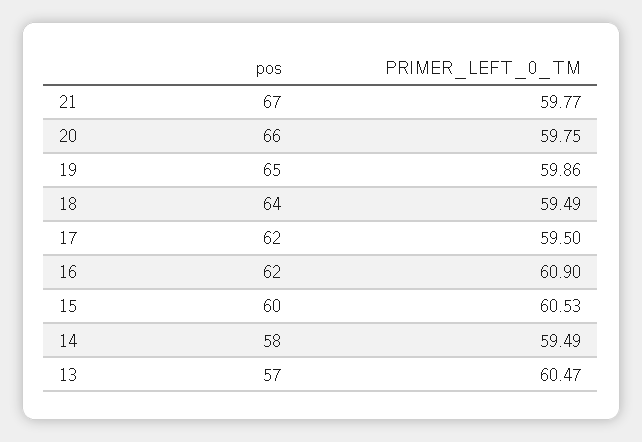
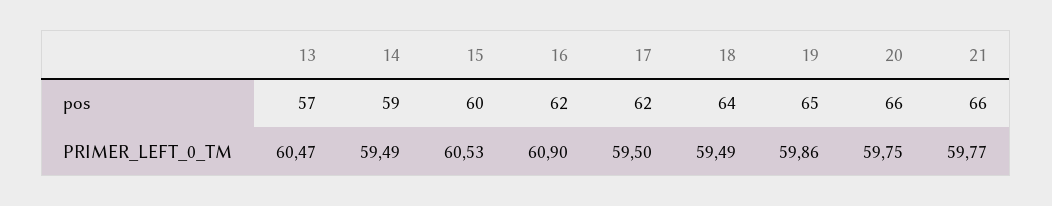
pos, 21: 67 -> 66
pos, 14: 58 -> 59

